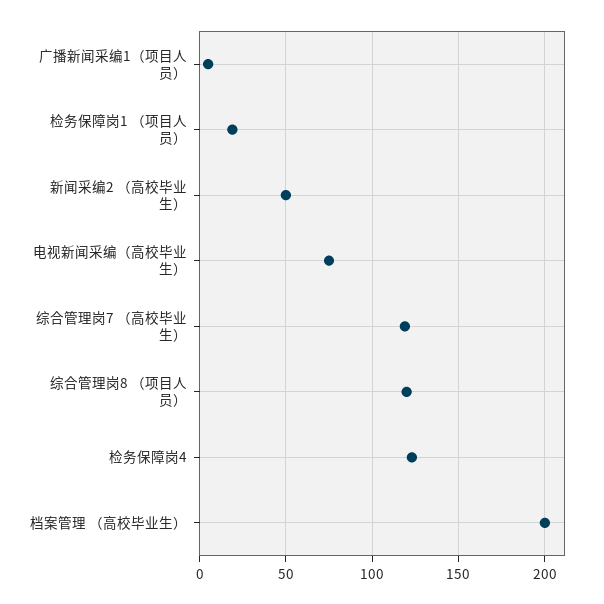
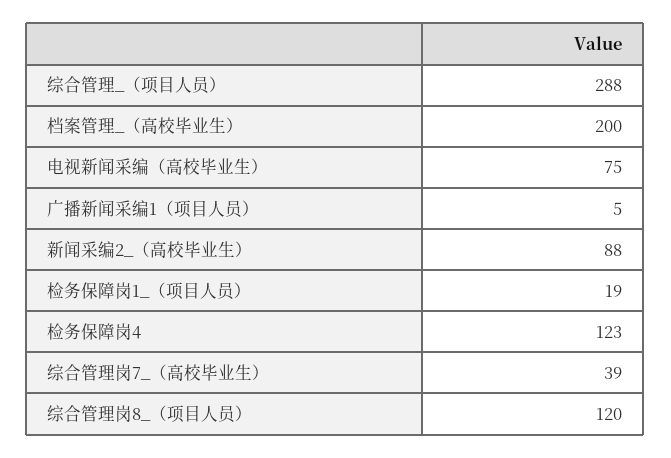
新闻采编2 （高校毕业生）: 50 -> 88
综合管理岗7 （高校毕业生）: 120 -> 39
综合管理_（项目人员）: none -> 288

